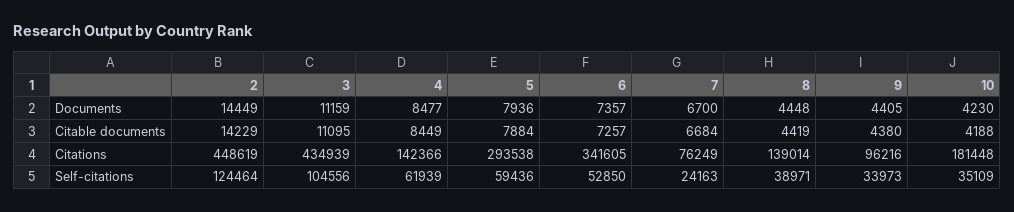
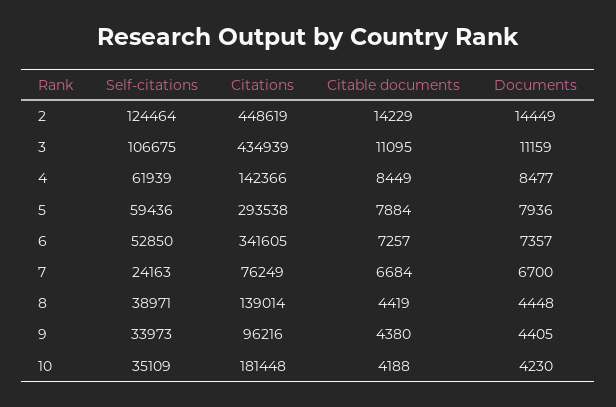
3, Self-citations: 104556 -> 106675

